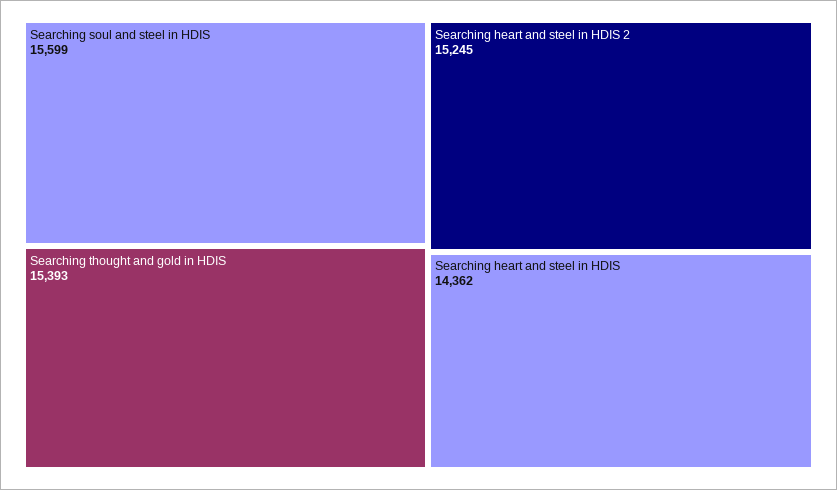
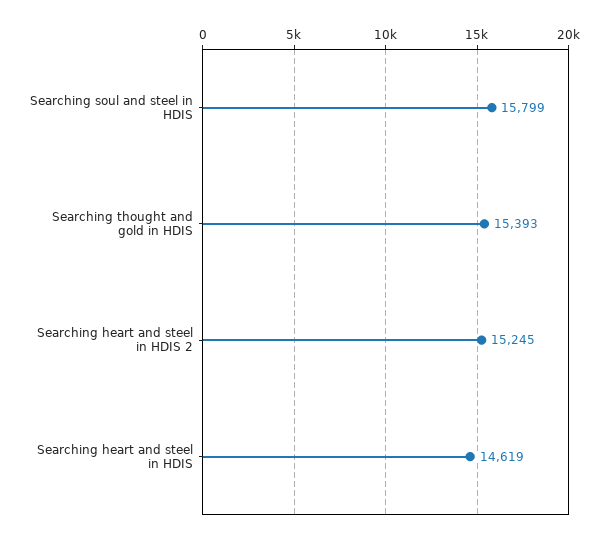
Searching soul and steel in HDIS: 15599 -> 15799
Searching heart and steel in HDIS: 14362 -> 14619

